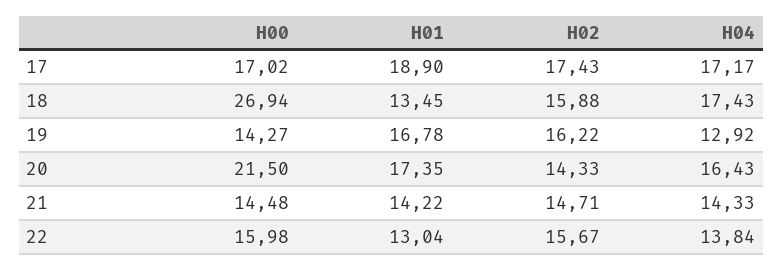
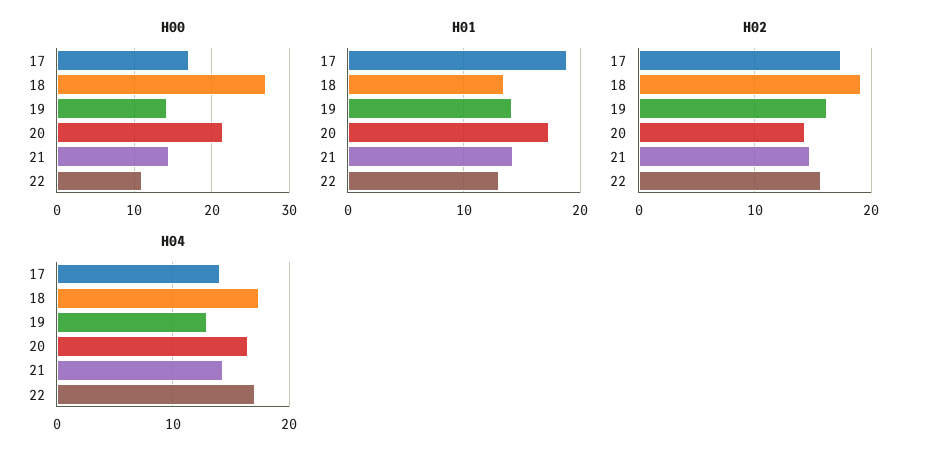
H04, 17: 17.17 -> 14
H02, 18: 15.88 -> 19
H01, 19: 16.78 -> 14
H00, 22: 15.98 -> 11
H04, 22: 13.84 -> 17

